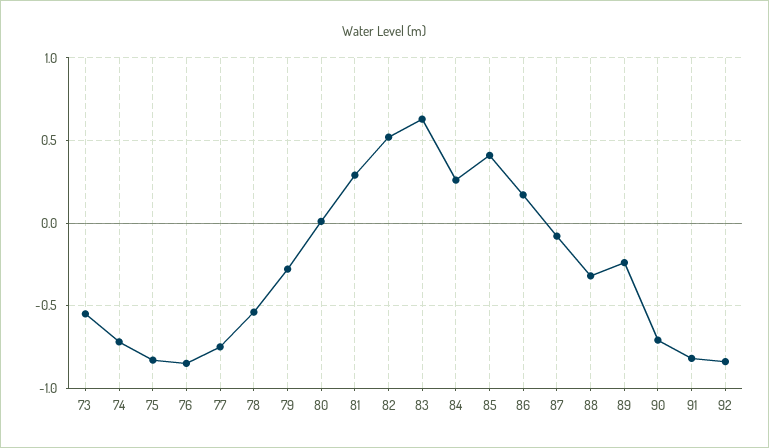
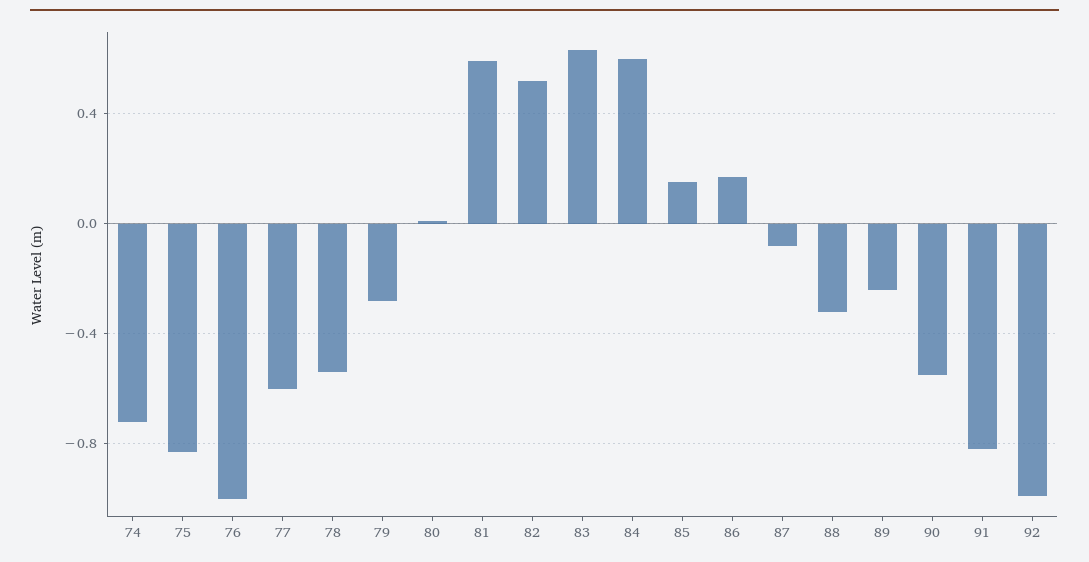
73: -0.55 -> none
76: -0.85 -> -1
77: -0.75 -> -0.6
81: 0.3 -> 0.6
84: 0.25 -> 0.6
85: 0.4 -> 0.15
90: -0.7 -> -0.55
92: -0.85 -> -1

